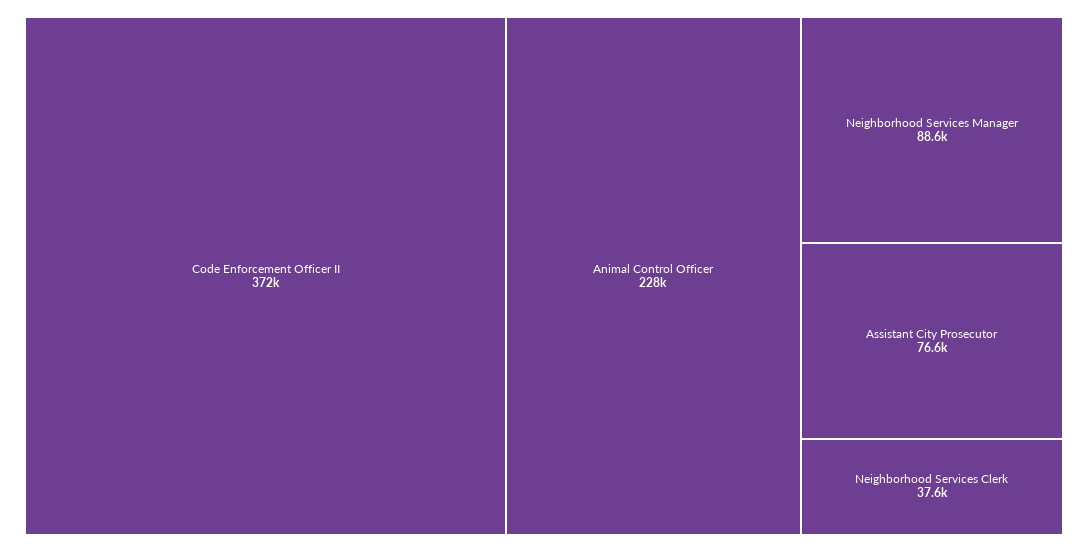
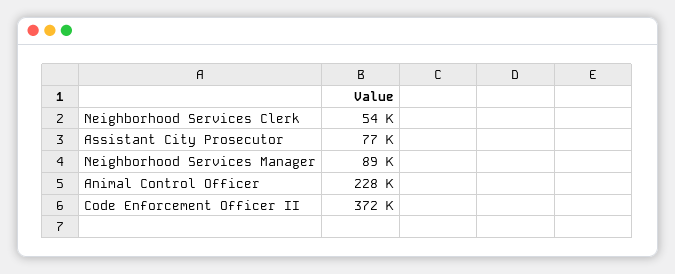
Neighborhood Services Clerk: 37600 -> 54000

